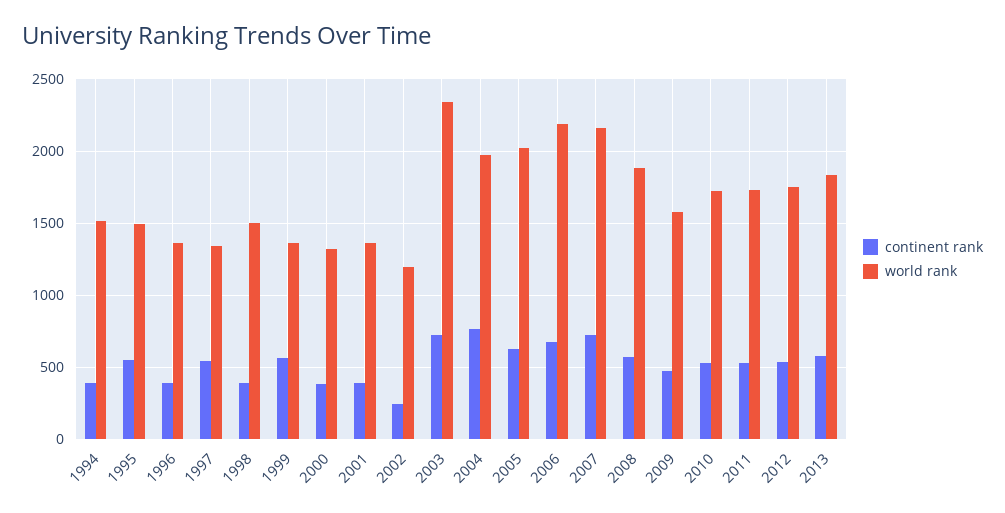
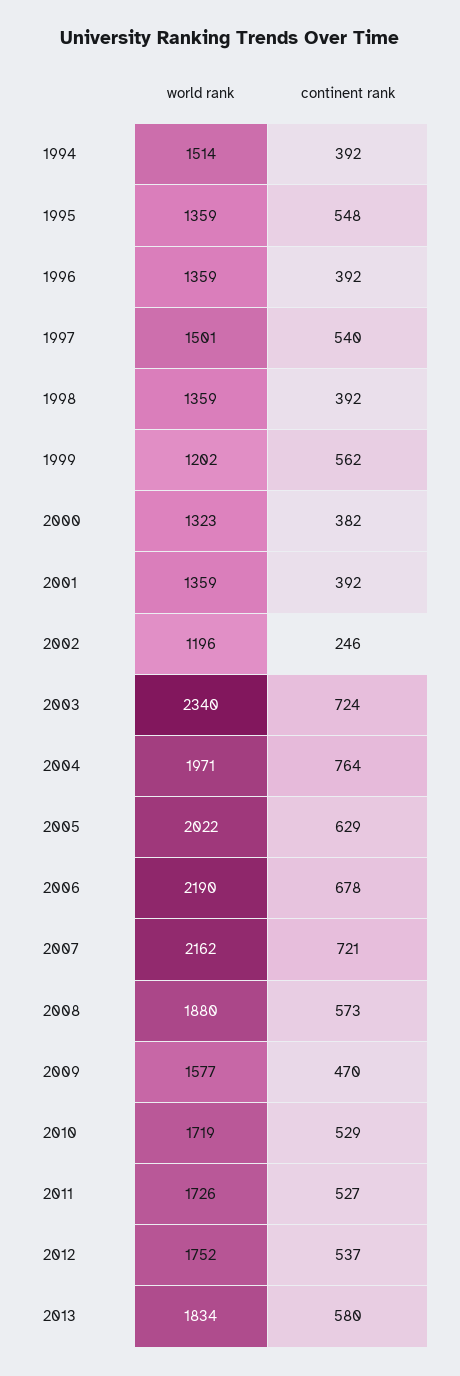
world rank, 1995: 1500 -> 1359
world rank, 1997: 1350 -> 1501
world rank, 1998: 1500 -> 1359
world rank, 1999: 1350 -> 1202

